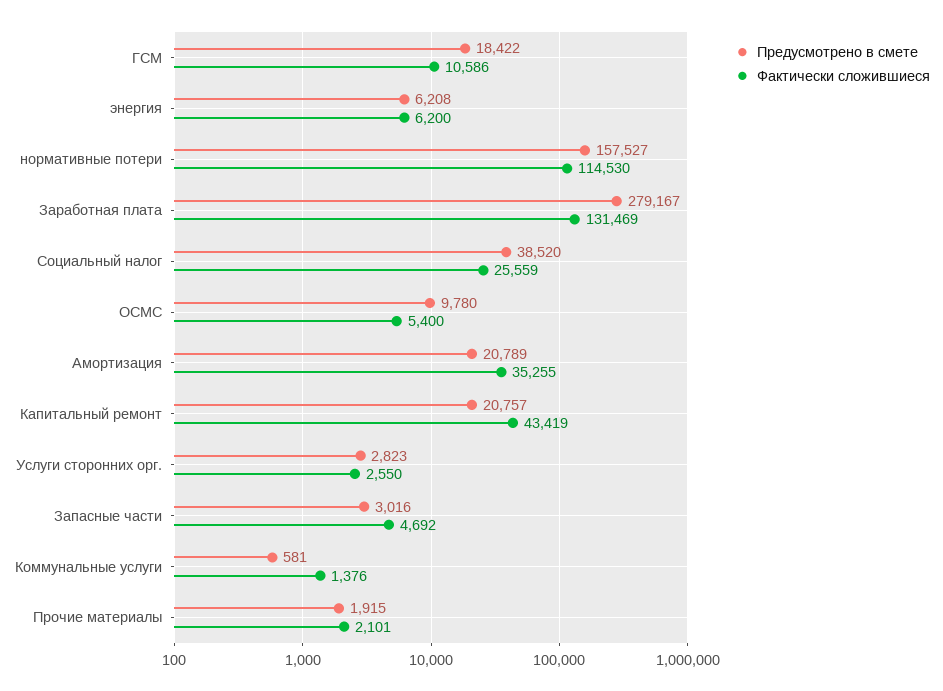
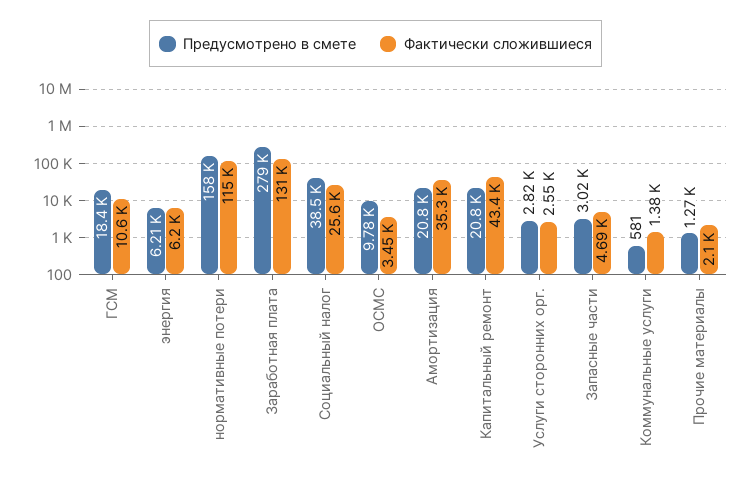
Фактически сложившиеся, ОСМС: 5400 -> 3450
Предусмотрено в смете, Прочие материалы: 1915 -> 1270

